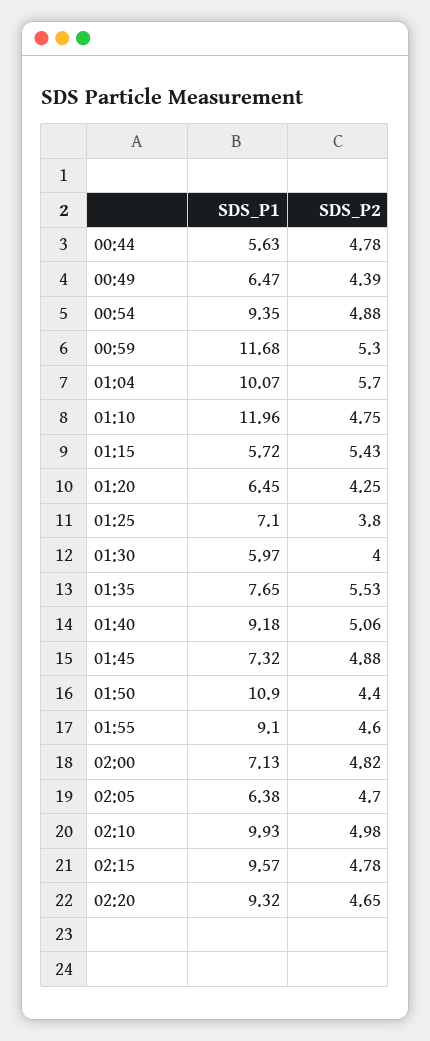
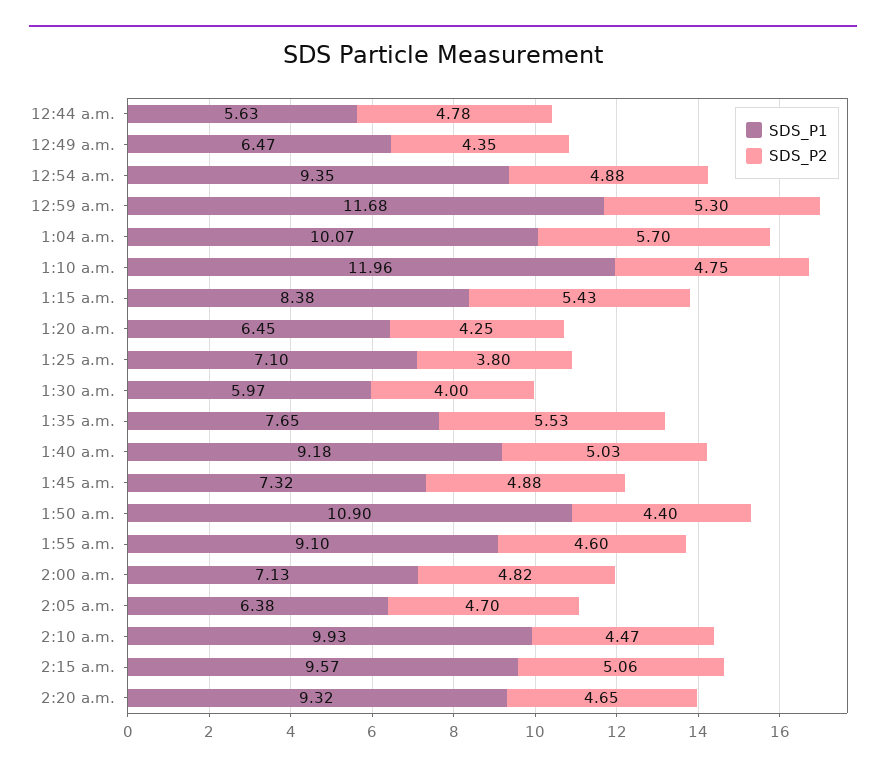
SDS_P2, 00:49: 4.39 -> 4.35
SDS_P1, 01:15: 5.72 -> 8.38
SDS_P2, 01:40: 5.06 -> 5.03
SDS_P2, 02:10: 4.98 -> 4.47
SDS_P2, 02:15: 4.78 -> 5.06

